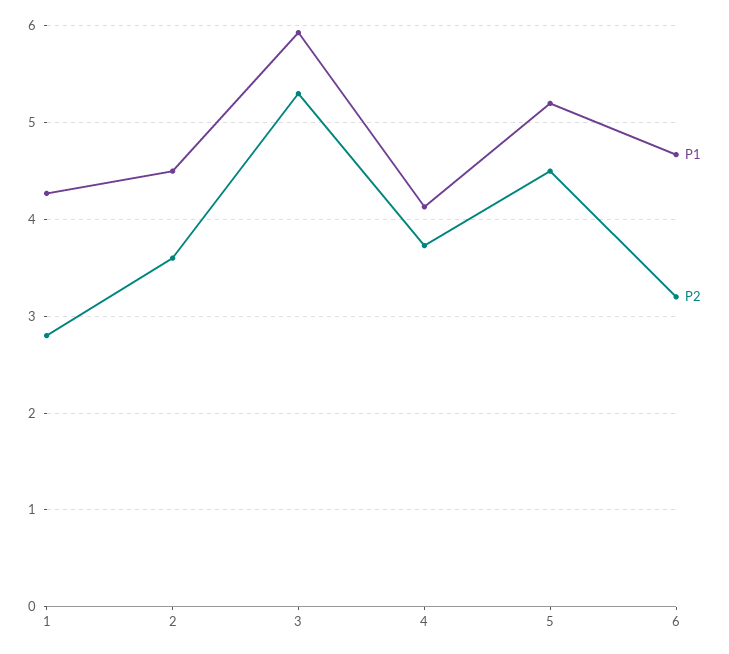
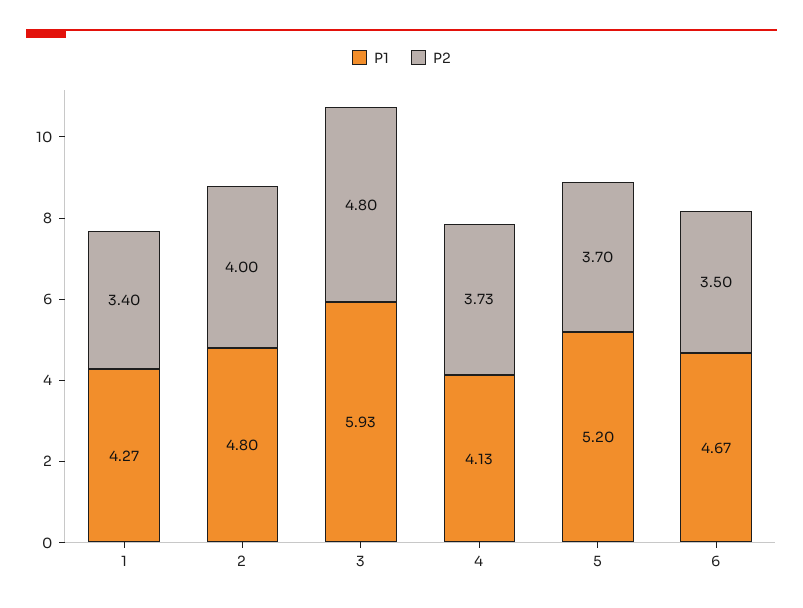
P2, 1: 2.8 -> 3.4
P1, 2: 4.5 -> 4.8
P2, 2: 3.6 -> 4
P2, 3: 5.3 -> 4.8
P2, 5: 4.5 -> 3.7
P2, 6: 3.2 -> 3.5

